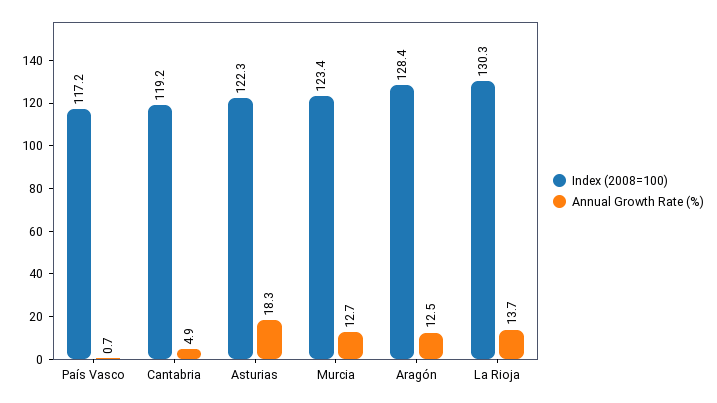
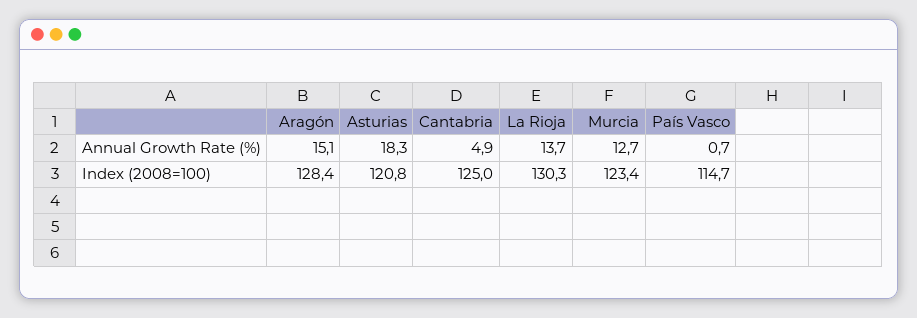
Index (2008=100), País Vasco: 117.2 -> 114.7
Index (2008=100), Cantabria: 119.2 -> 125
Index (2008=100), Asturias: 122.3 -> 120.8
Annual Growth Rate (%), Aragón: 12.5 -> 15.1

